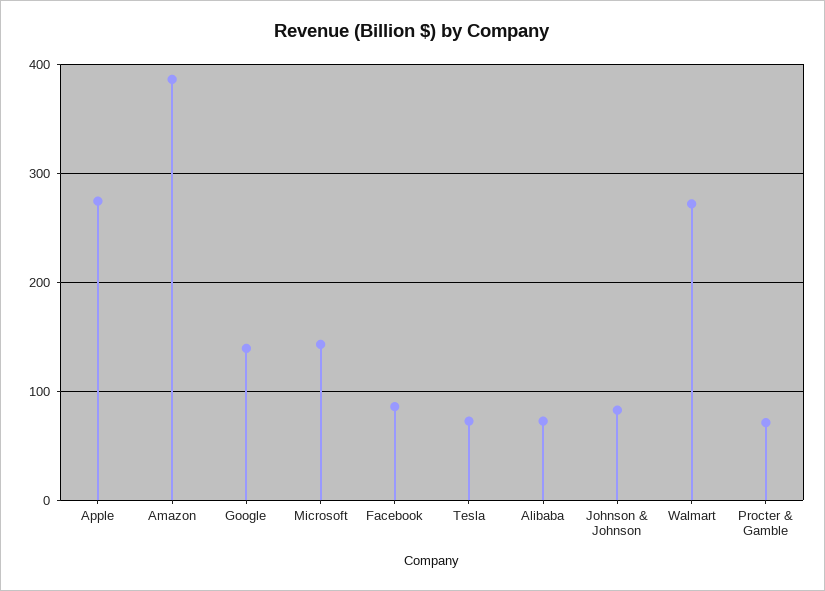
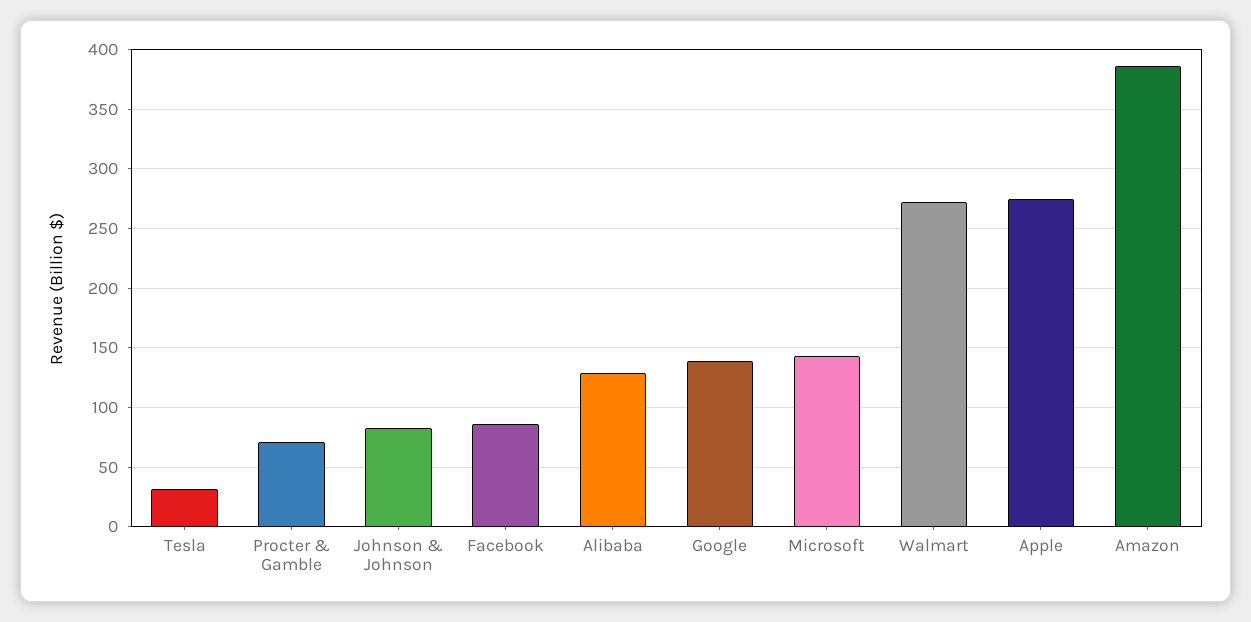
Tesla: 70 -> 30
Alibaba: 70 -> 130

